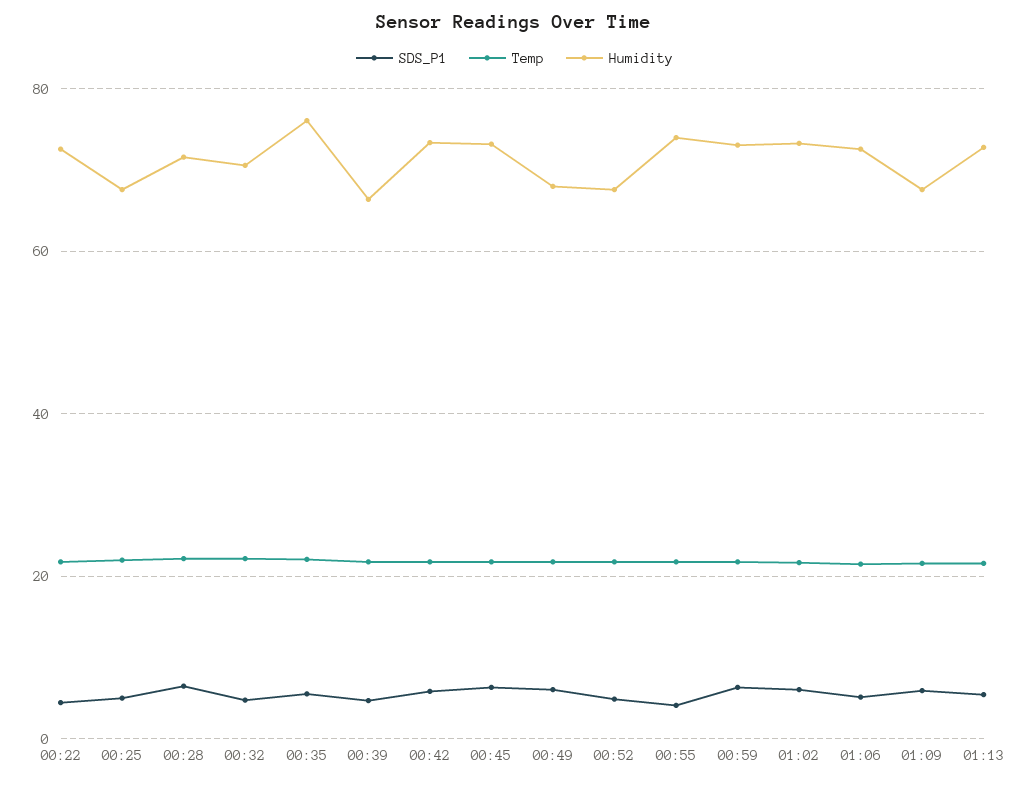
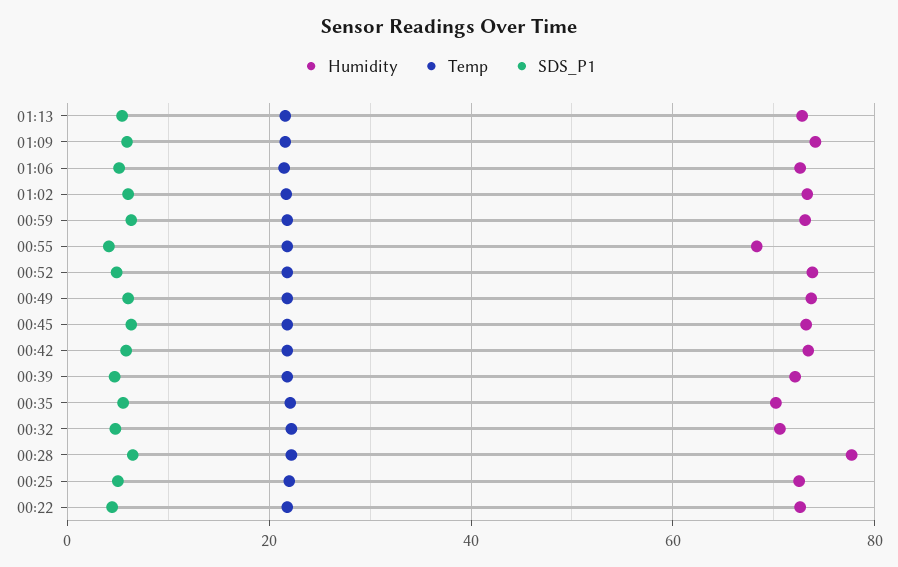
Humidity, 00:25: 68 -> 72
Humidity, 00:28: 72 -> 78
Humidity, 00:35: 76 -> 70
Humidity, 00:39: 66 -> 72
Humidity, 00:49: 68 -> 74
Humidity, 00:52: 68 -> 74
Humidity, 00:55: 74 -> 68
Humidity, 01:09: 68 -> 74

